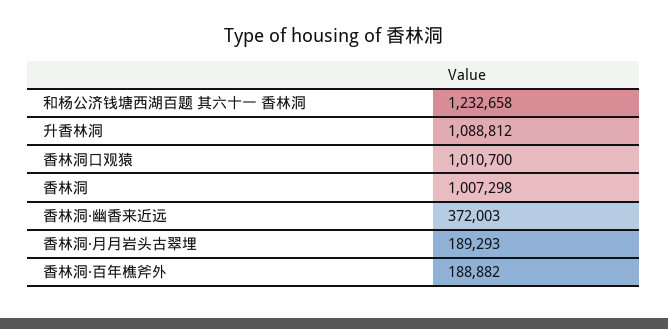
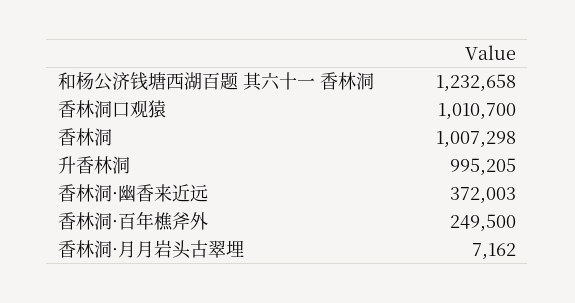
升香林洞: 1088812 -> 995205
香林洞·月月岩头古翠埋: 189293 -> 7162
香林洞·百年樵斧外: 188882 -> 249500

